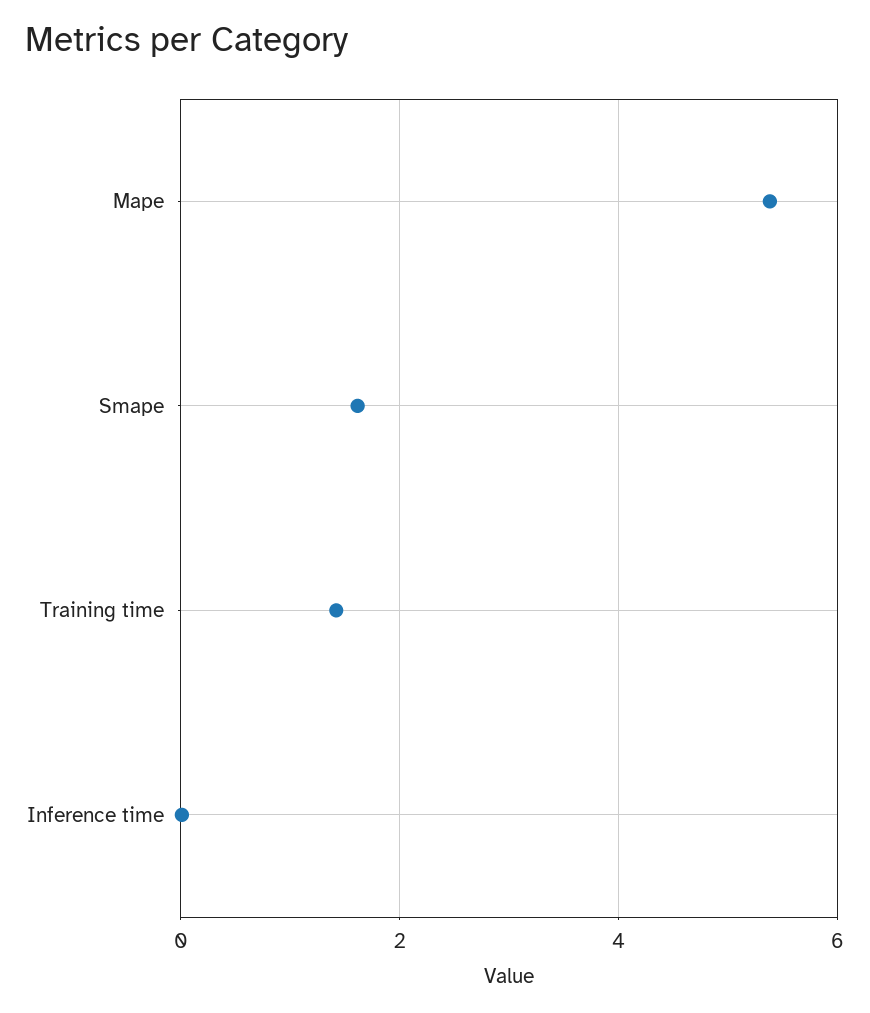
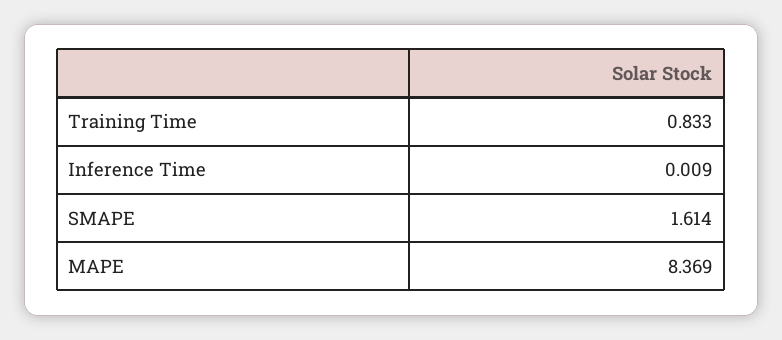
Mape: 5.4 -> 8.369
Training time: 1.4 -> 0.833

